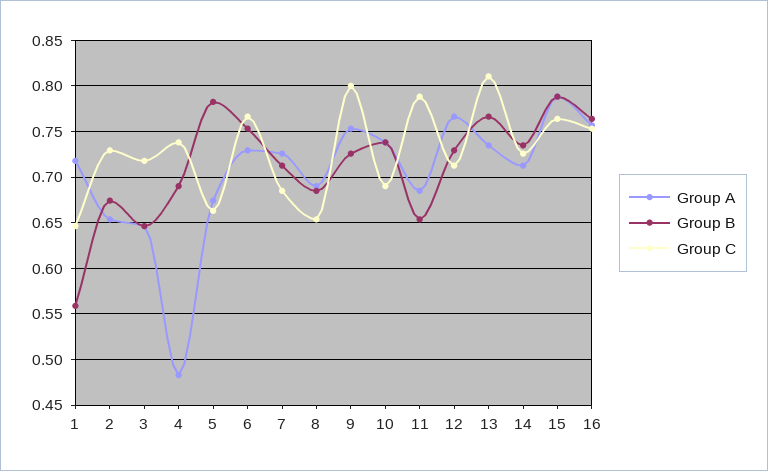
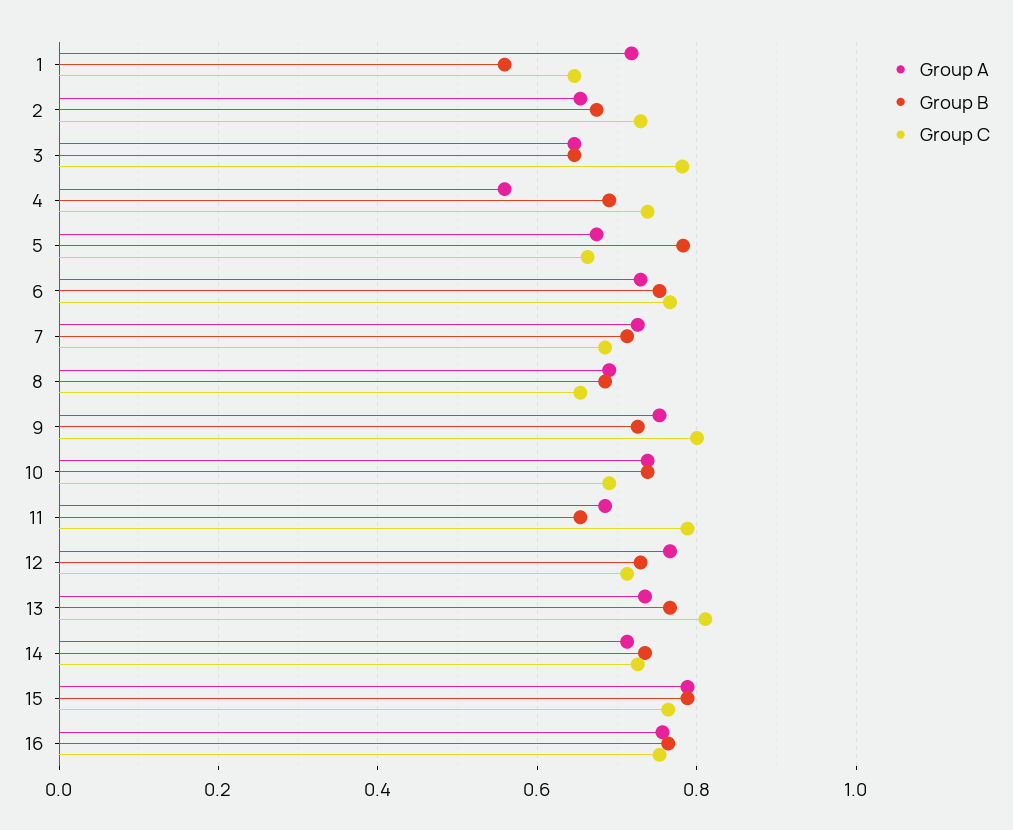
Group C, 3: 0.72 -> 0.78
Group A, 4: 0.48 -> 0.56

